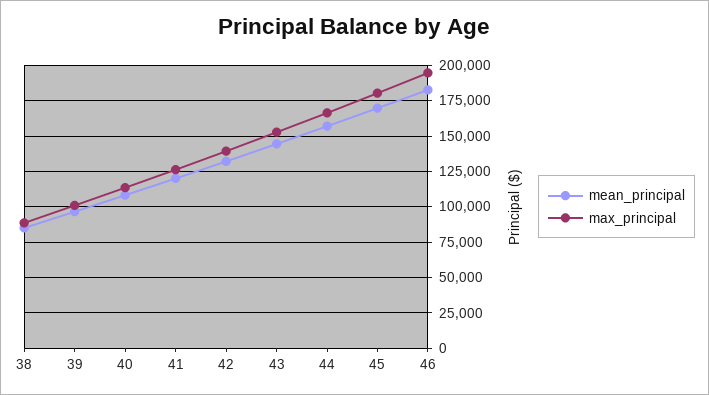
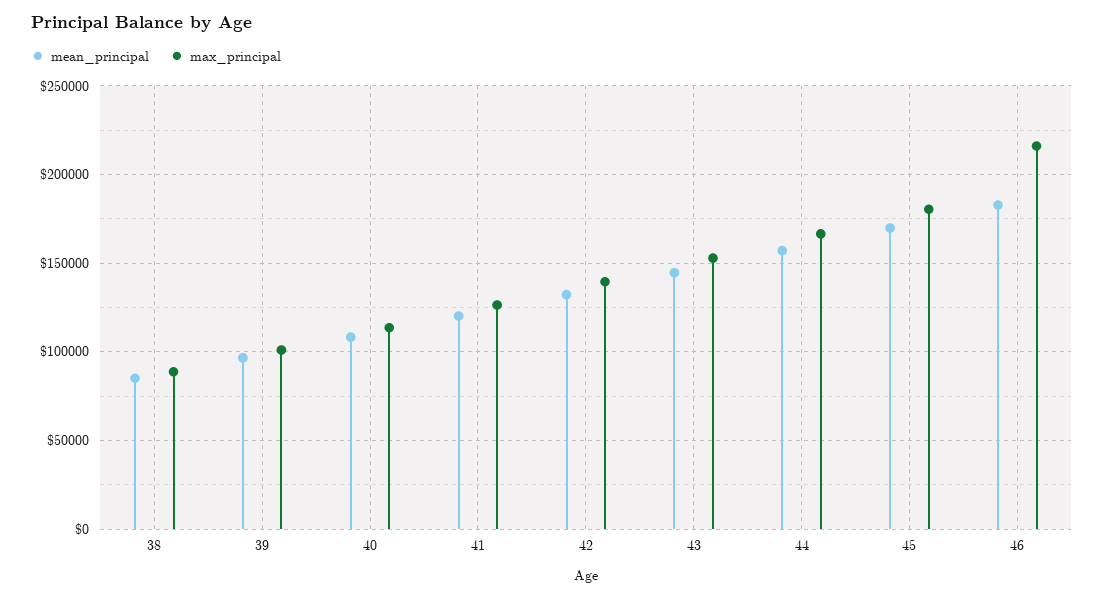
max_principal, 46: 195000 -> 215000

